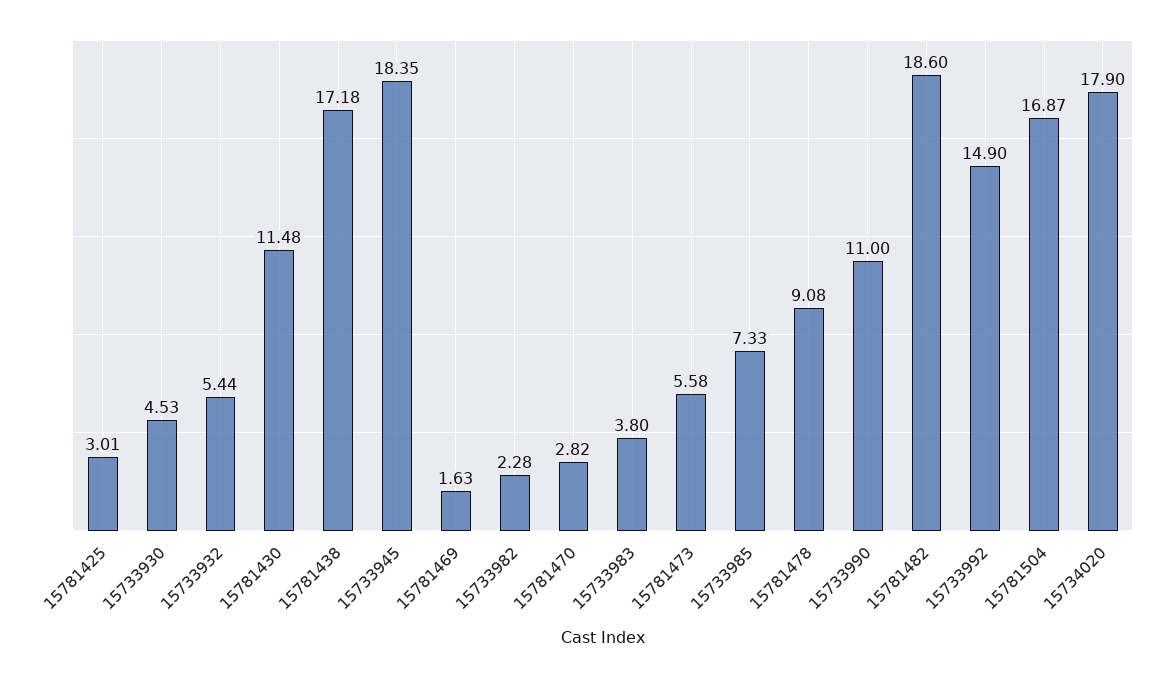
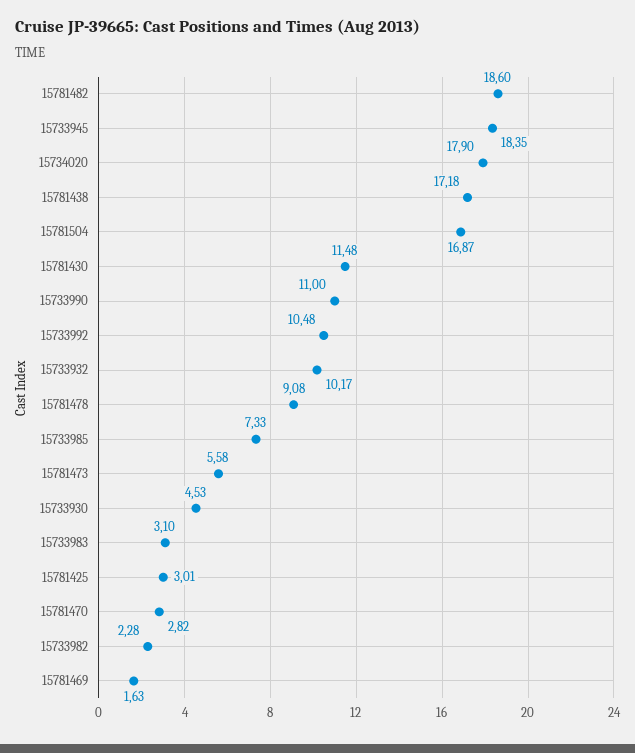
15733932: 5.44 -> 10.17
15733983: 3.8 -> 3.1
15733992: 14.9 -> 10.48

